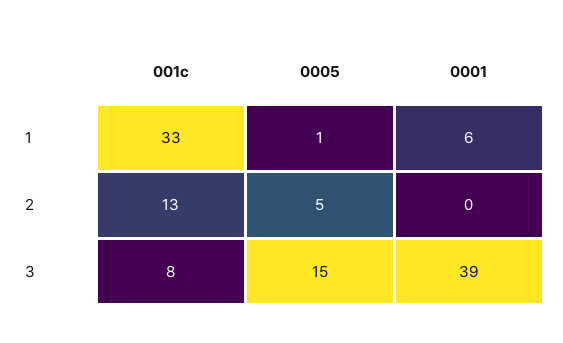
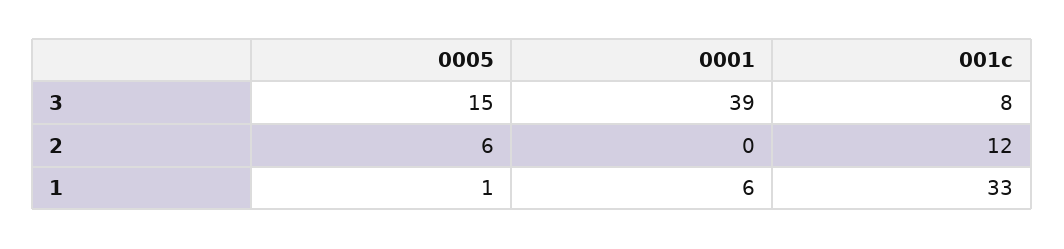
001c, 2: 13 -> 12
0005, 2: 5 -> 6

